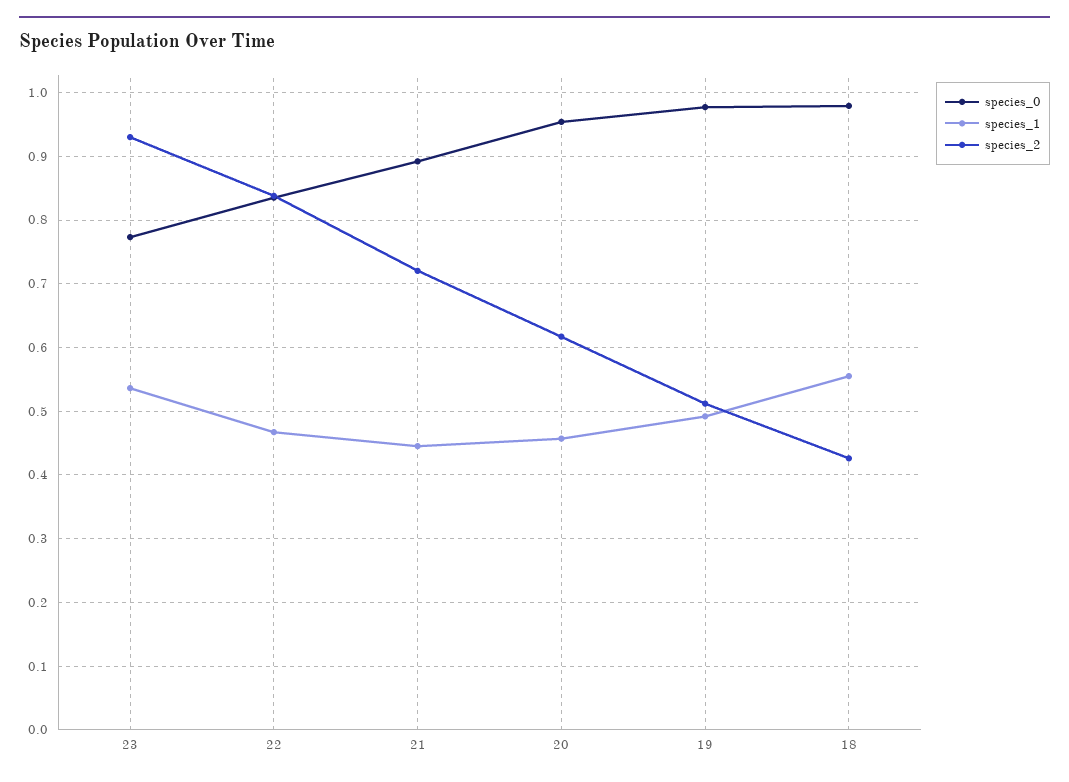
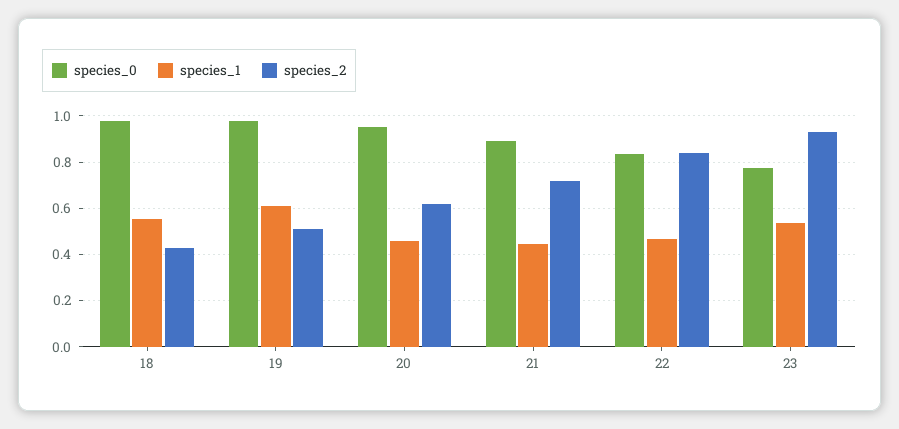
species_1, 19: 0.49 -> 0.6

